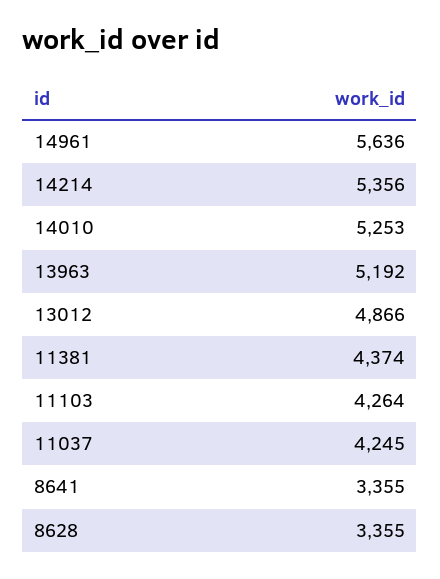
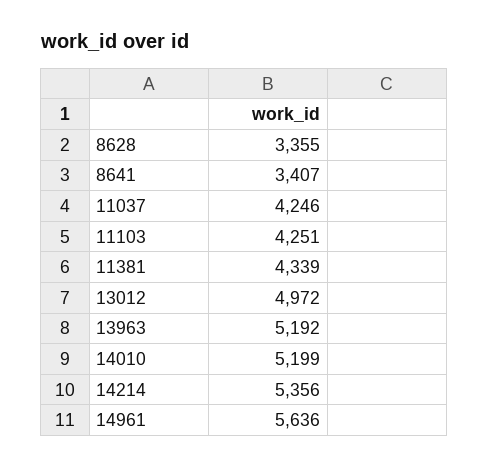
14010: 5253 -> 5199
13012: 4866 -> 4972
11381: 4374 -> 4339
11103: 4264 -> 4251
11037: 4245 -> 4246
8641: 3355 -> 3407

